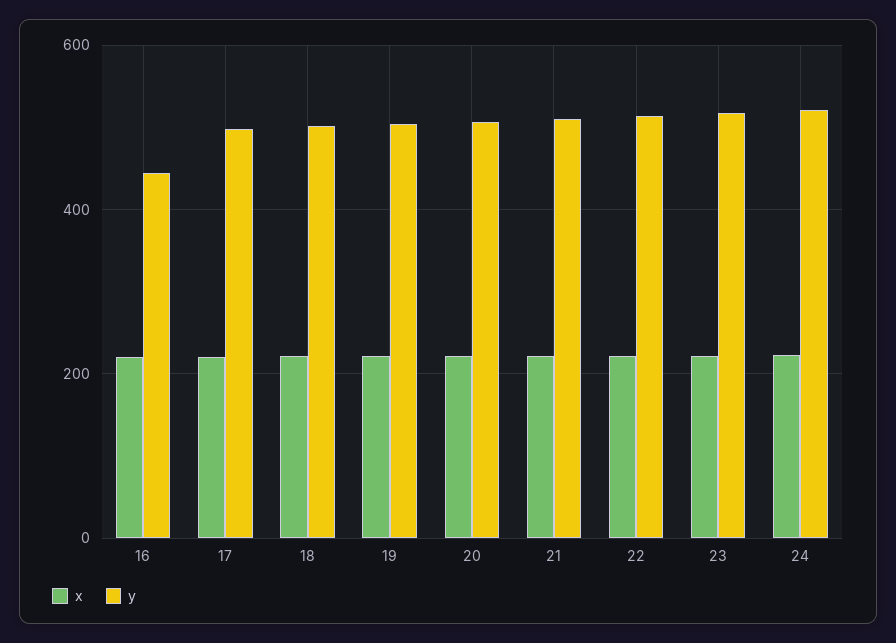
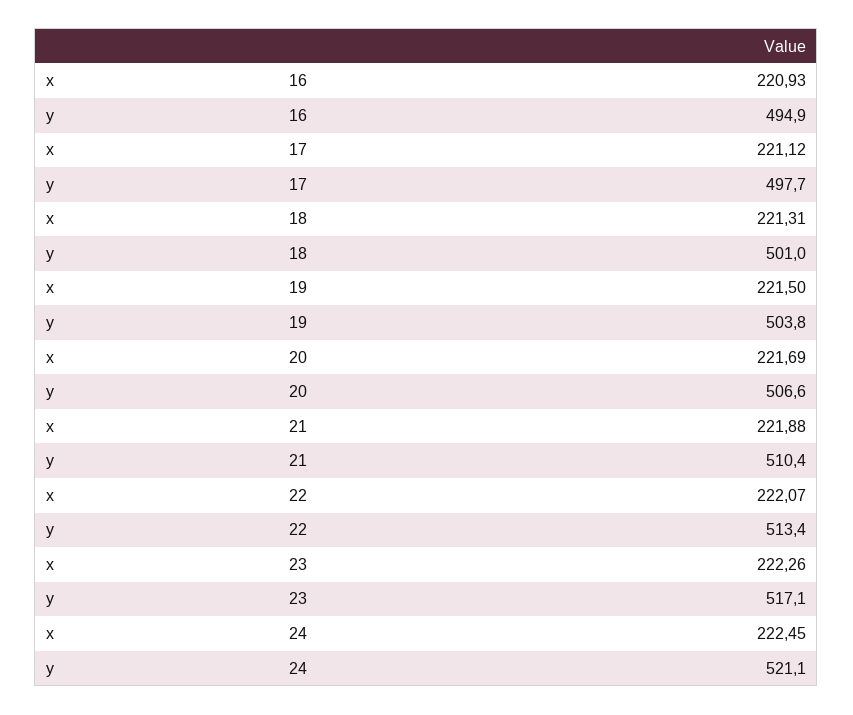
y, 16: 440 -> 494.9

